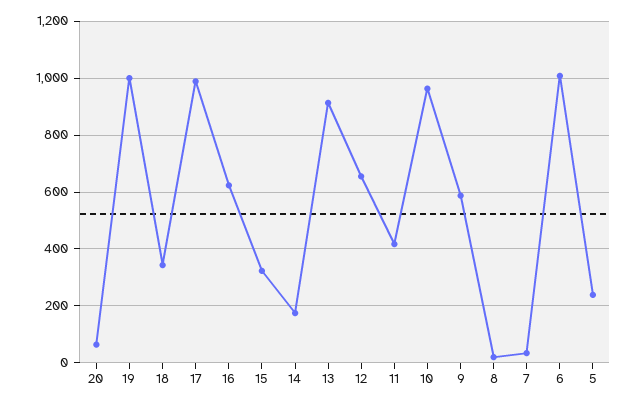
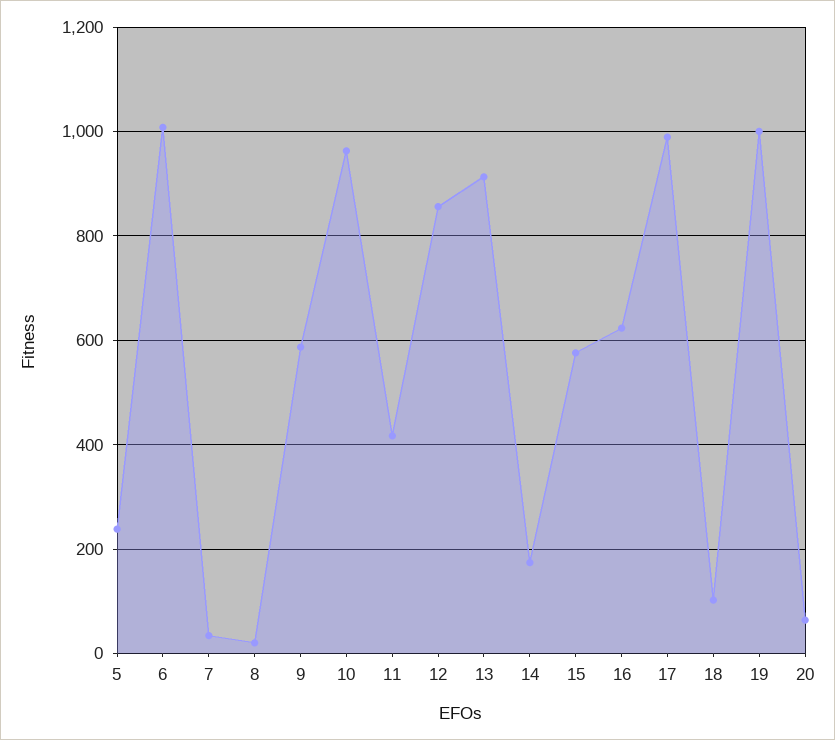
18: 350 -> 100
15: 325 -> 580
12: 650 -> 860

